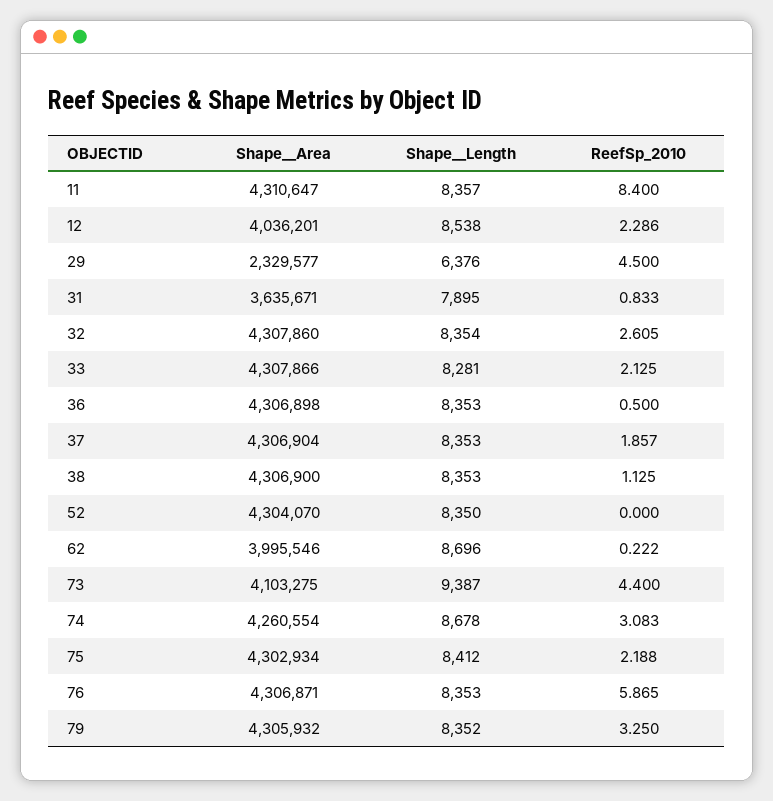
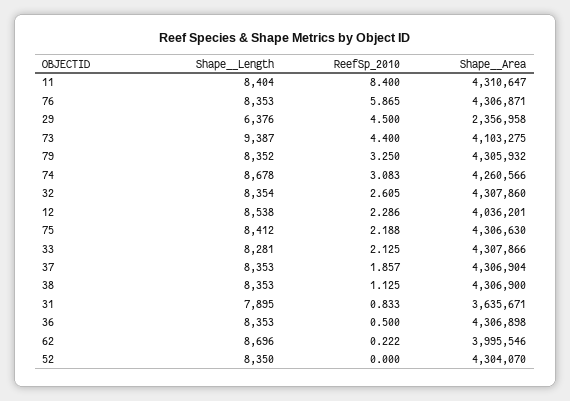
Shape__Length, 11: 8357 -> 8404
Shape__Area, 29: 2329577 -> 2356958
Shape__Area, 74: 4260554 -> 4260566
Shape__Area, 75: 4302934 -> 4306630

